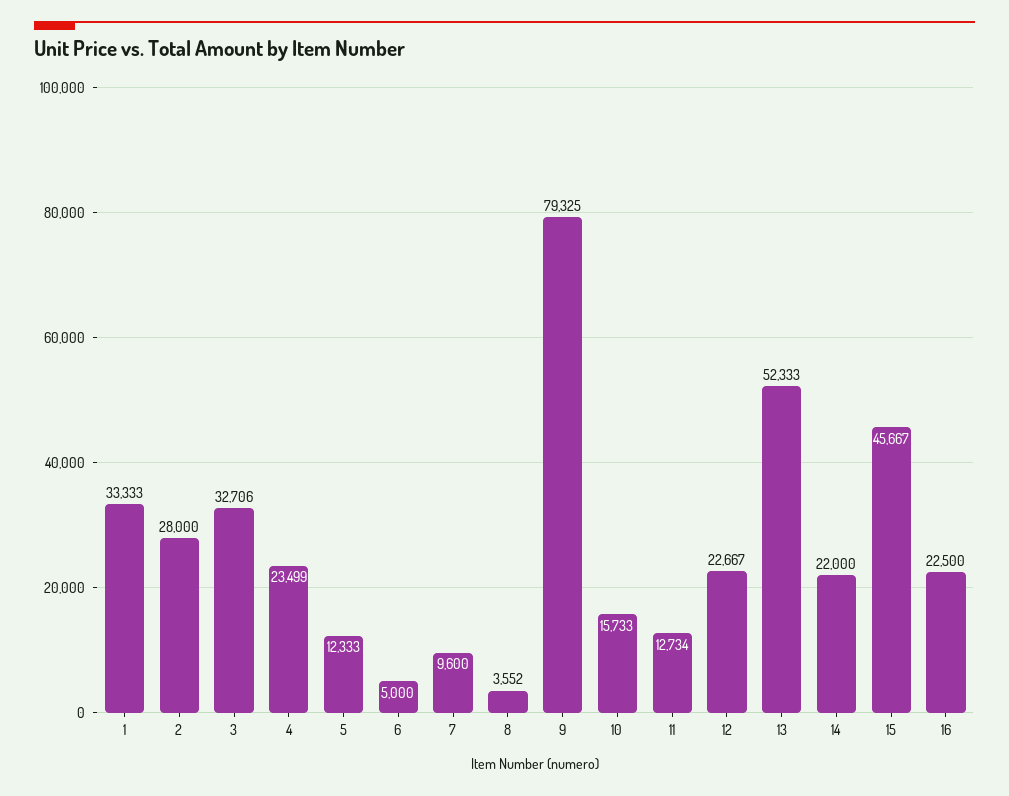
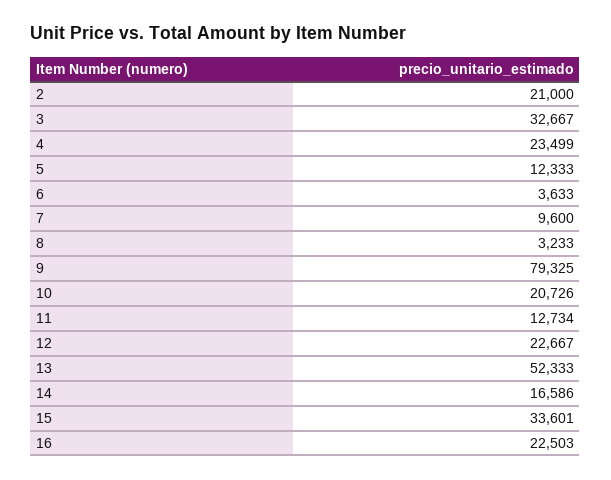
1: 33333 -> none
2: 28000 -> 21000
3: 32706 -> 32667
6: 5000 -> 3633
8: 3552 -> 3233
10: 15733 -> 20726
14: 22000 -> 16586
15: 45667 -> 33601
16: 22500 -> 22503

